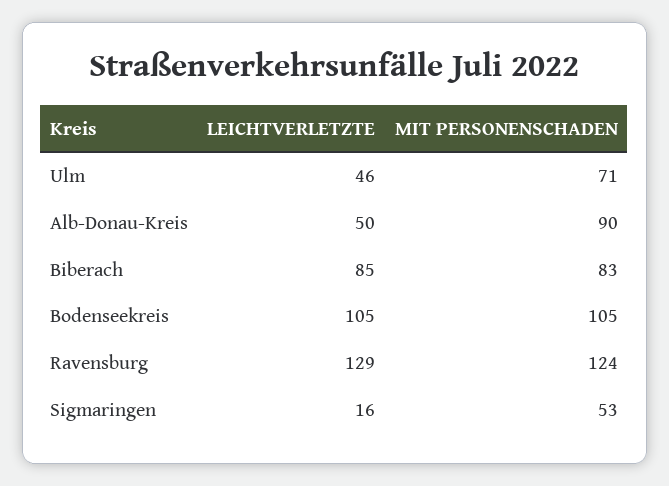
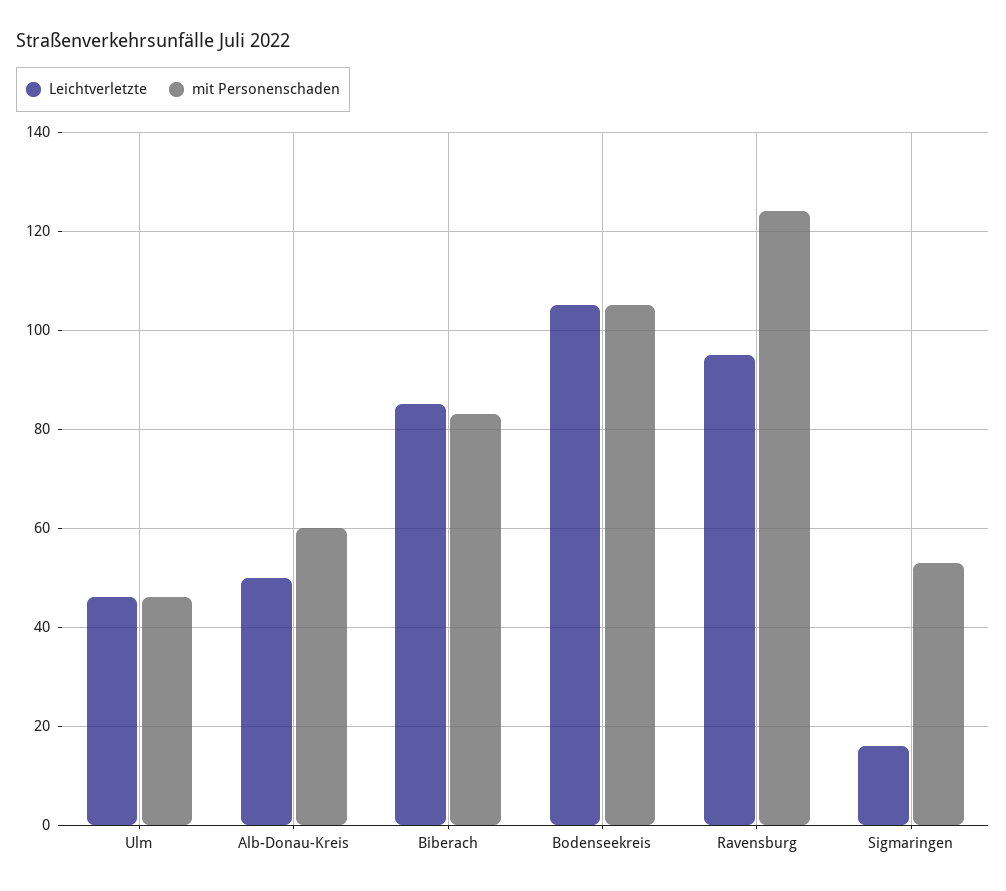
MIT PERSONENSCHADEN, Ulm: 71 -> 45
MIT PERSONENSCHADEN, Alb-Donau-Kreis: 90 -> 60
LEICHTVERLETZTE, Ravensburg: 129 -> 95

